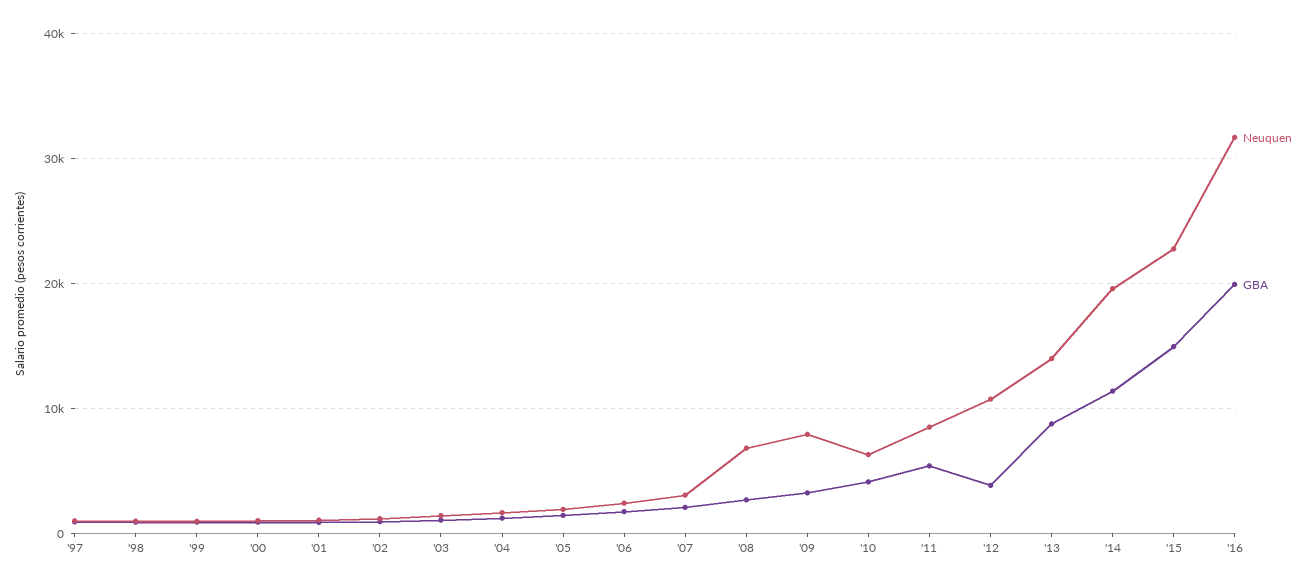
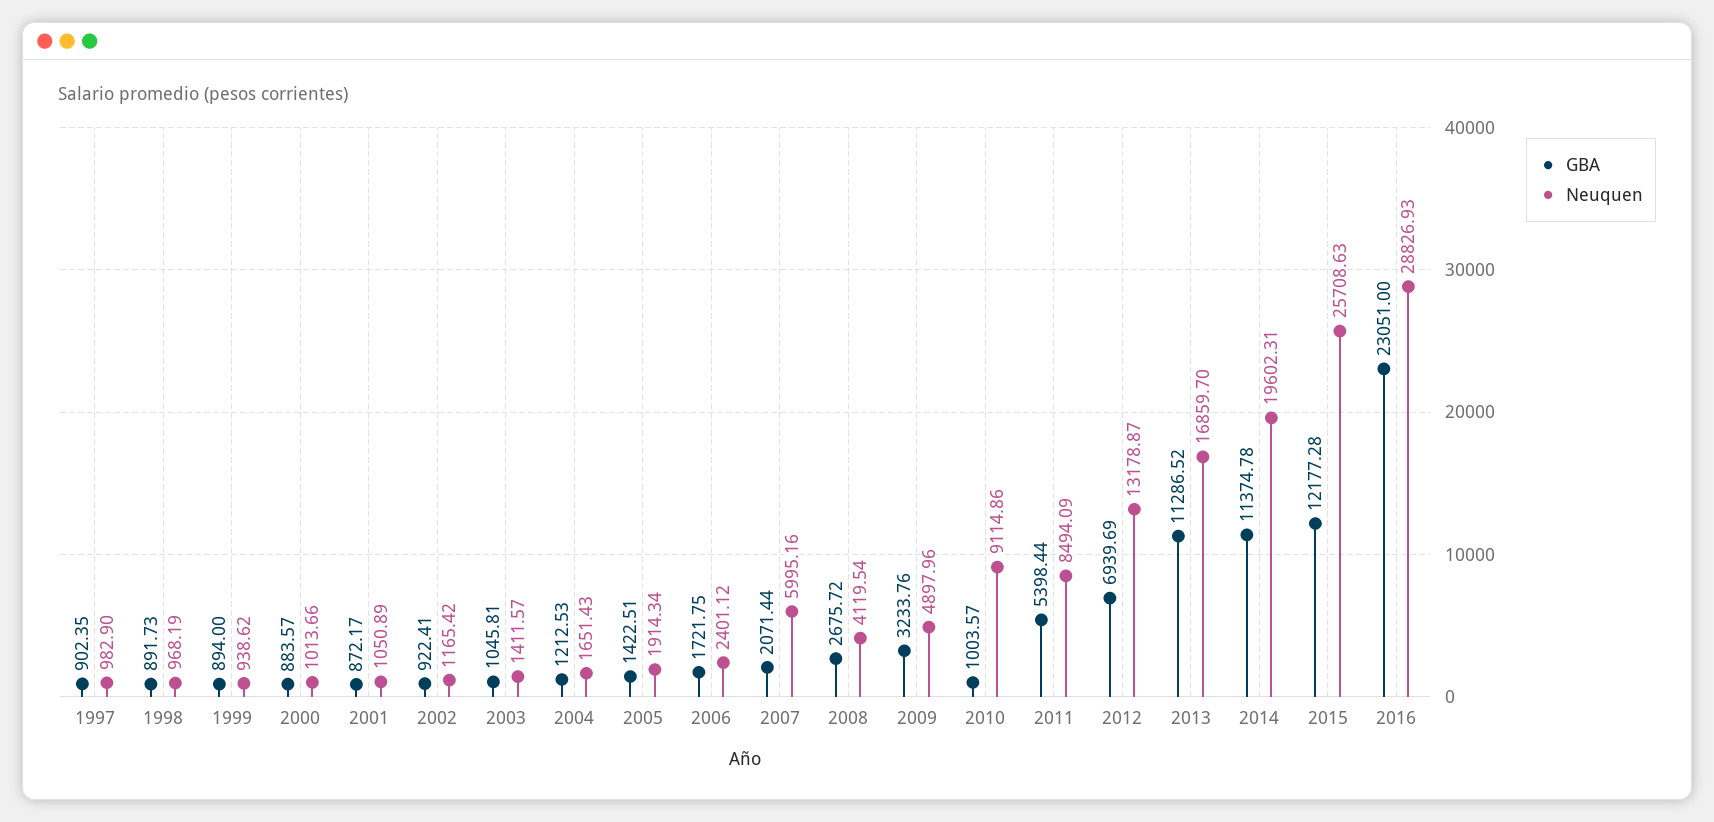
Neuquen, '07: 3000 -> 5995.16
Neuquen, '08: 7000 -> 4119.54
Neuquen, '09: 8000 -> 4897.96
Neuquen, '10: 6000 -> 9114.86
GBA, '10: 4000 -> 1003.57
Neuquen, '12: 11000 -> 13178.87
GBA, '12: 4000 -> 6939.69
Neuquen, '13: 14000 -> 16859.7
GBA, '13: 9000 -> 11286.52
Neuquen, '15: 23000 -> 25708.63
GBA, '15: 15000 -> 12177.28
Neuquen, '16: 32000 -> 28826.93
GBA, '16: 20000 -> 23051

